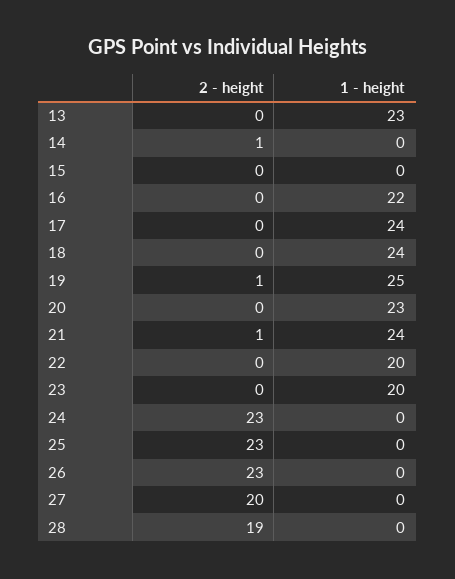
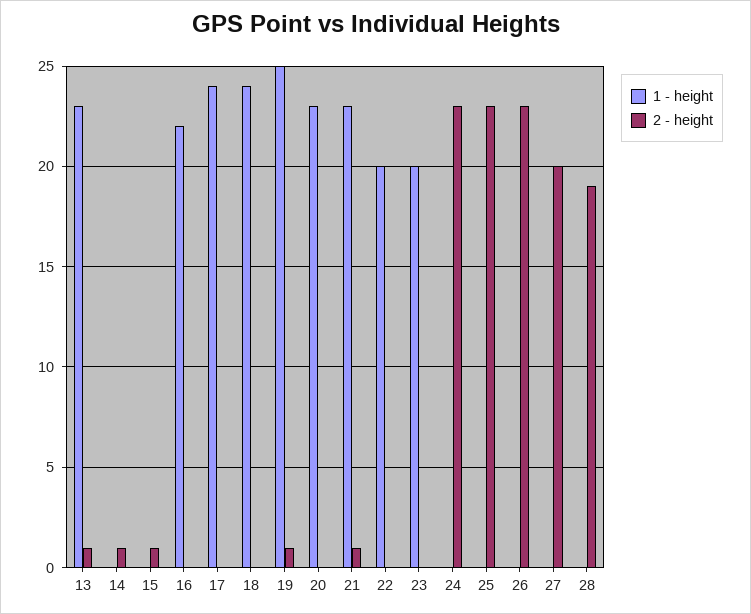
2 - height, 13: 0 -> 1
2 - height, 15: 0 -> 1
1 - height, 21: 24 -> 23

